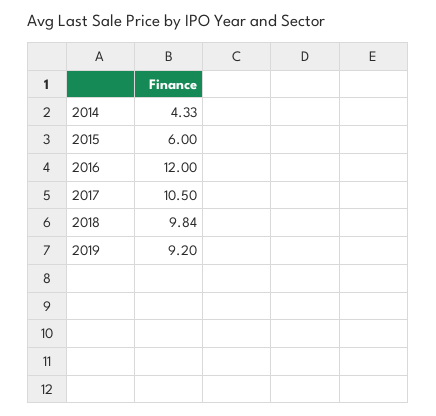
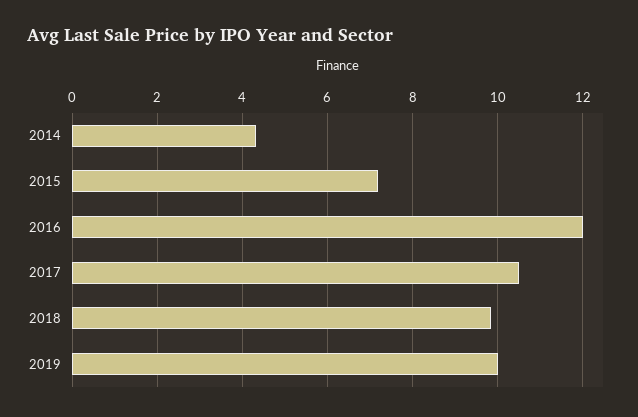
2015: 6 -> 7.2
2019: 9.2 -> 10

